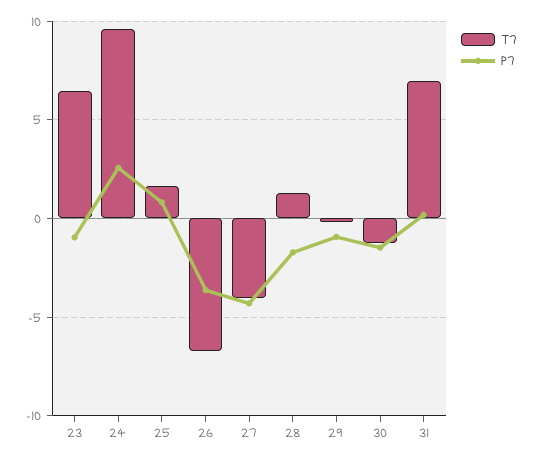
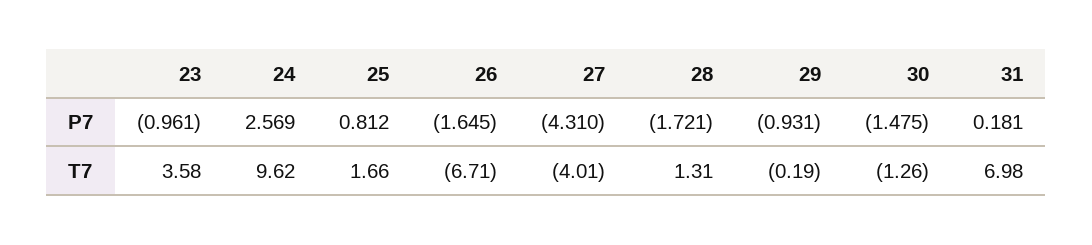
T7, 23: 6.5 -> 3.58
P7, 26: -3.5 -> -1.645

